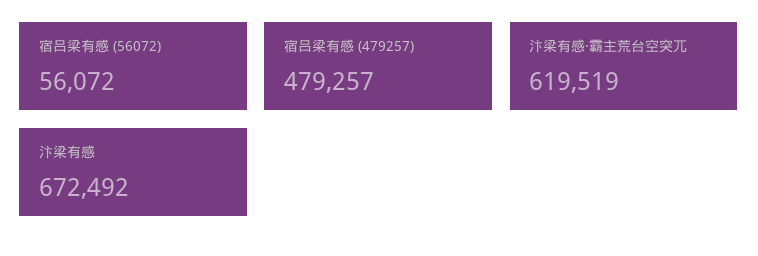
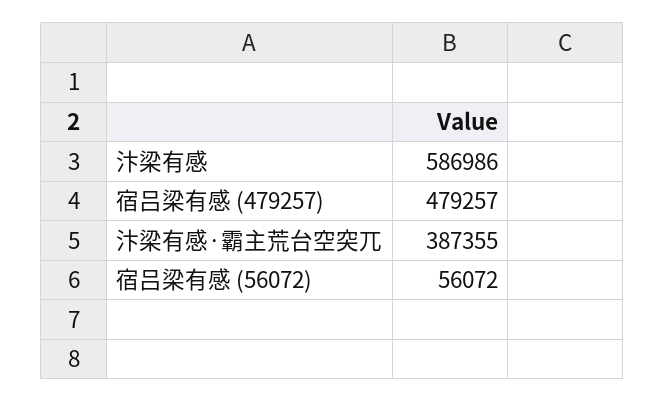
汴梁有感·霸主荒台空突兀: 619519 -> 387355
汴梁有感: 672492 -> 586986

